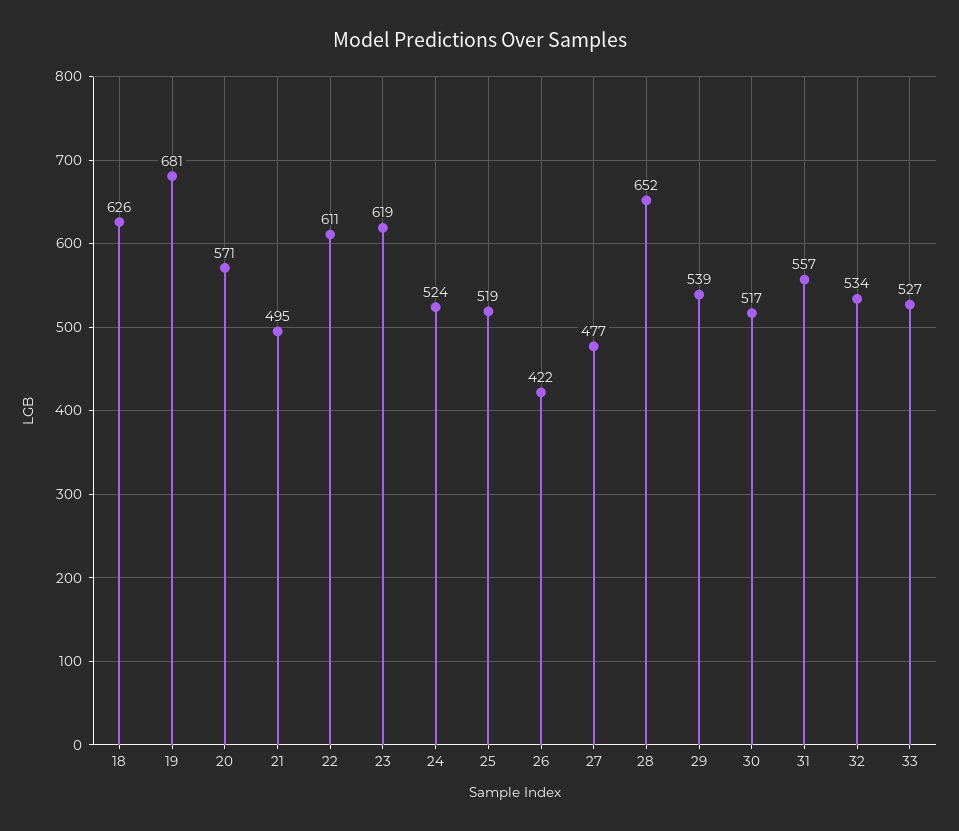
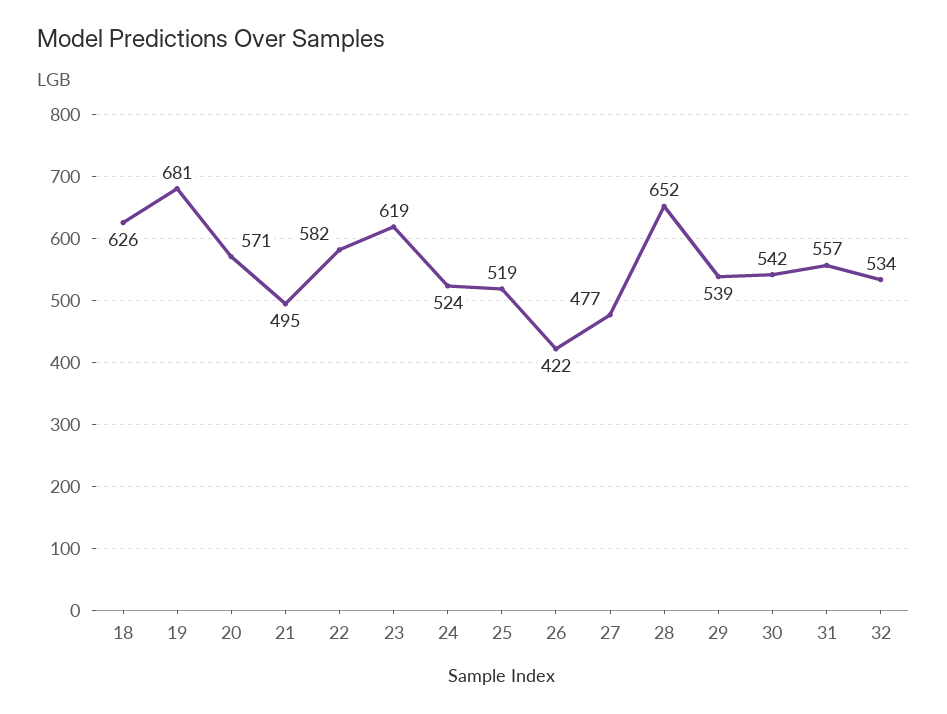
22: 611 -> 582
30: 517 -> 542
33: 527 -> none

